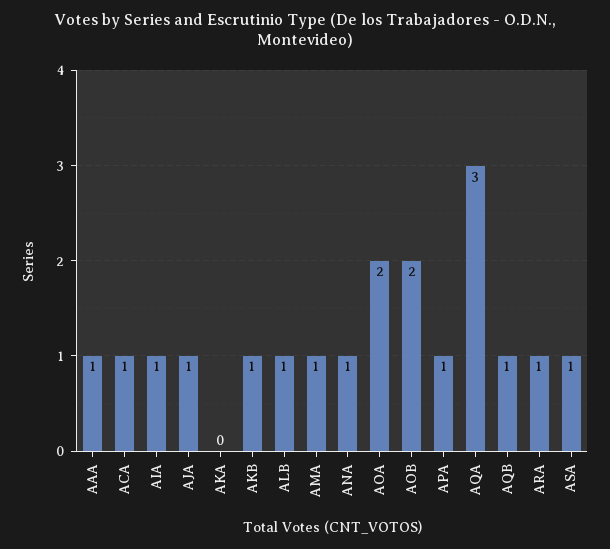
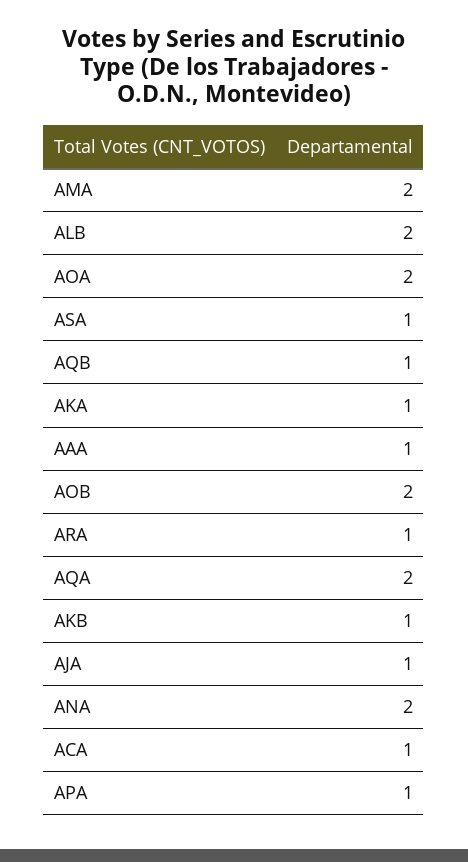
AIA: 1 -> none
AKA: 0 -> 1
ALB: 1 -> 2
AMA: 1 -> 2
ANA: 1 -> 2
AQA: 3 -> 2

